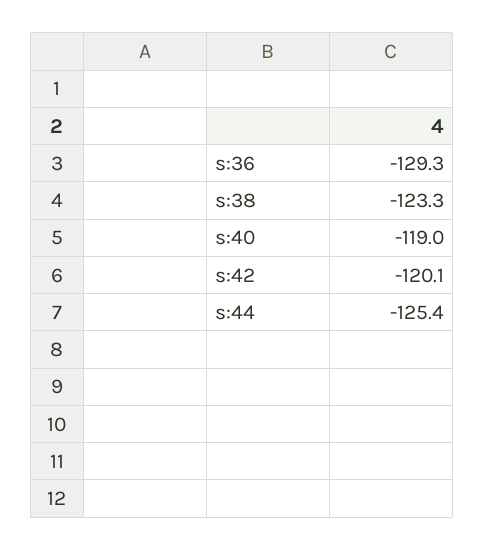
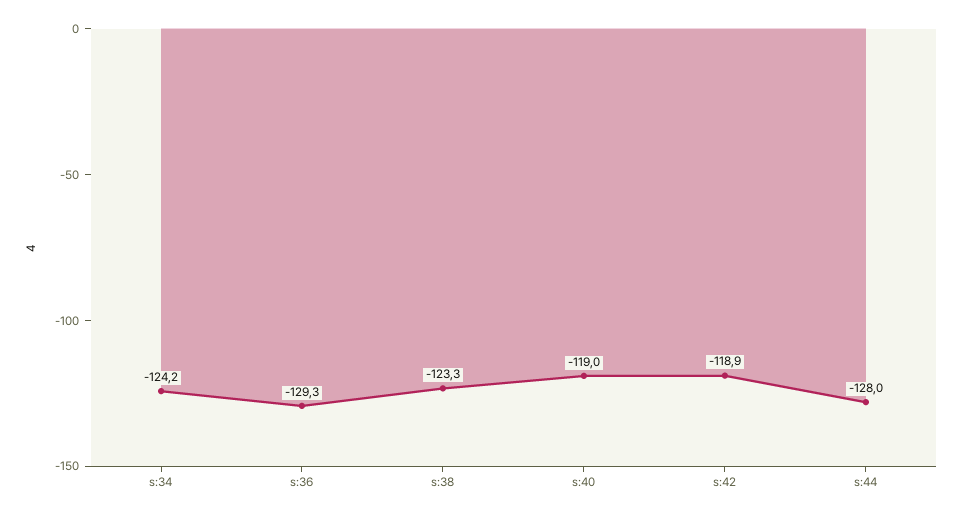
s:42: -120.1 -> -118.9
s:44: -125.4 -> -128
s:34: none -> -124.2

